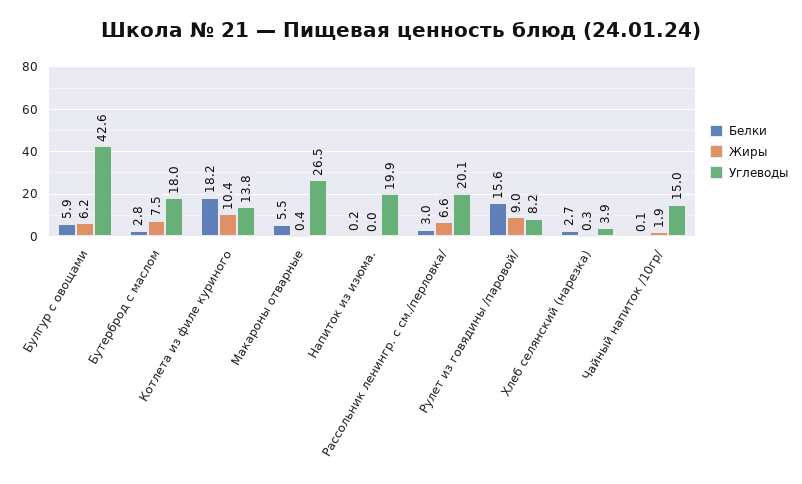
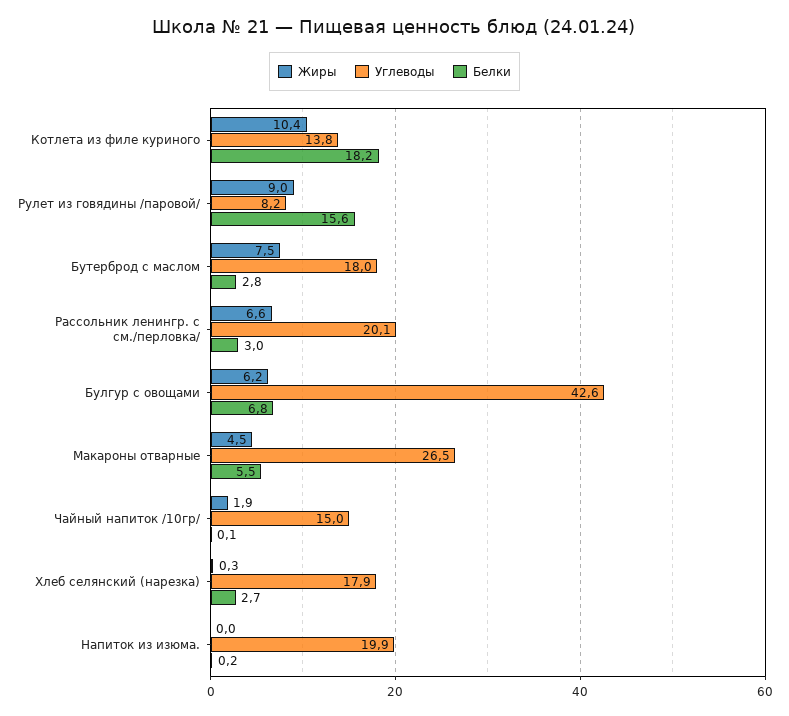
Белки, Булгур с овощами: 5.9 -> 6.8
Жиры, Макароны отварные: 0.4 -> 4.5
Углеводы, Хлеб селянский (нарезка): 3.9 -> 17.9

